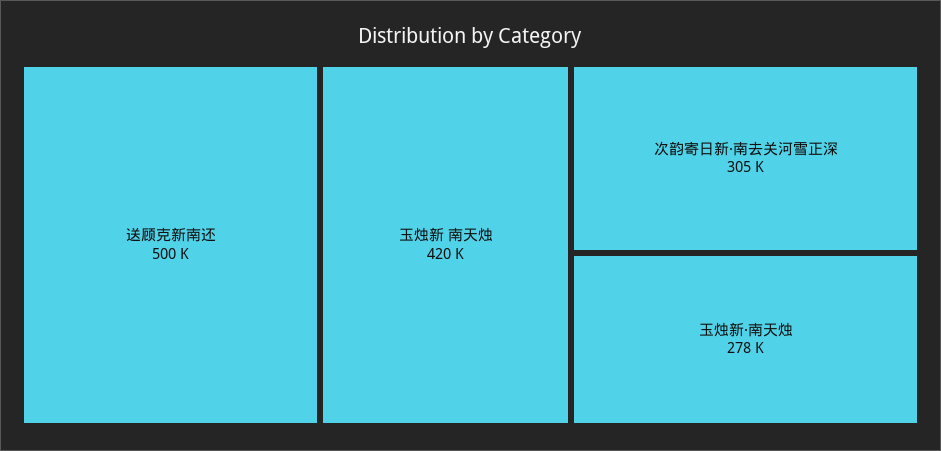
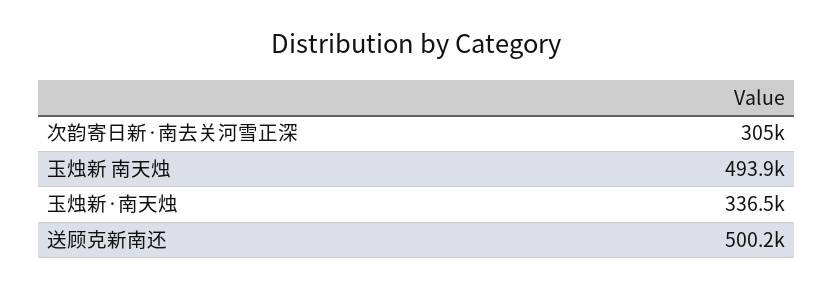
玉烛新 南天烛: 420000 -> 493900
玉烛新·南天烛: 278000 -> 336500

